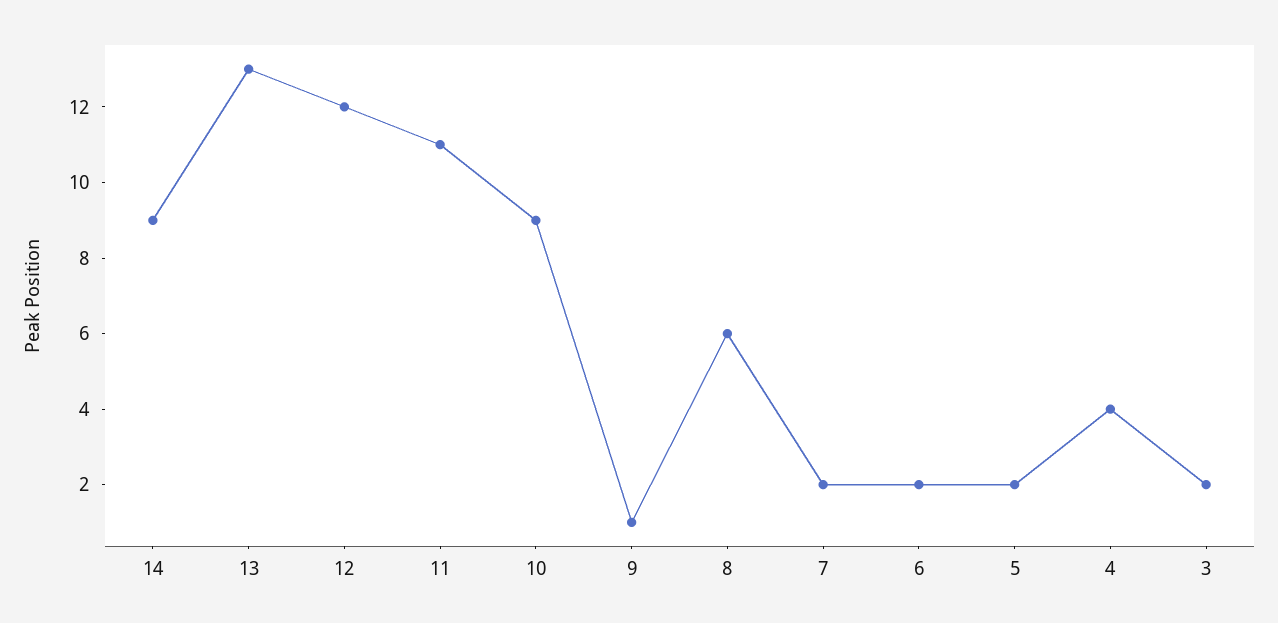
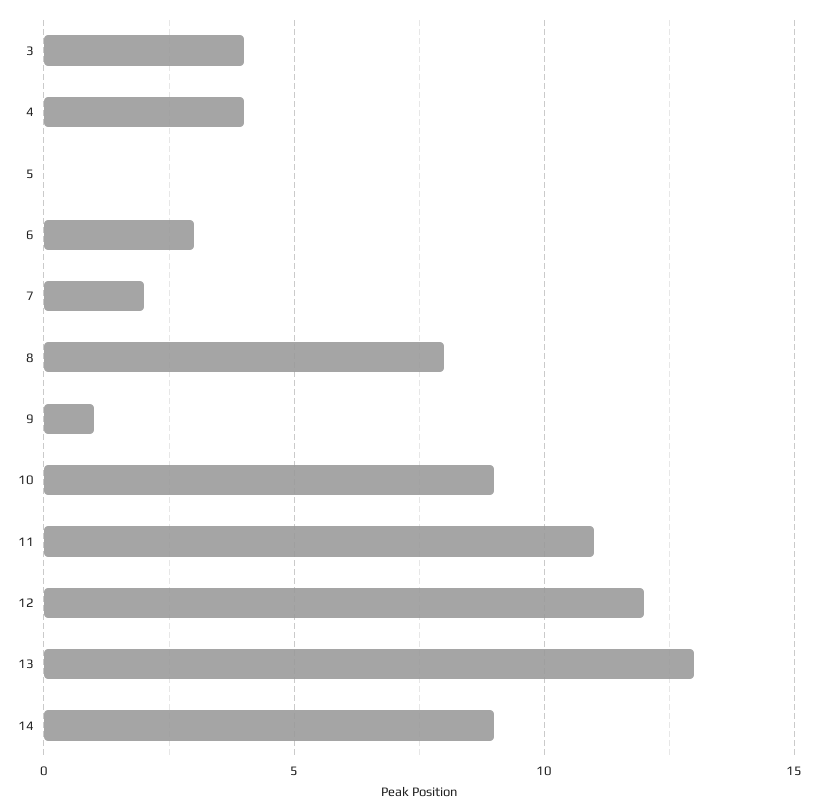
8: 6 -> 8
6: 2 -> 3
5: 2 -> 0
3: 2 -> 4

